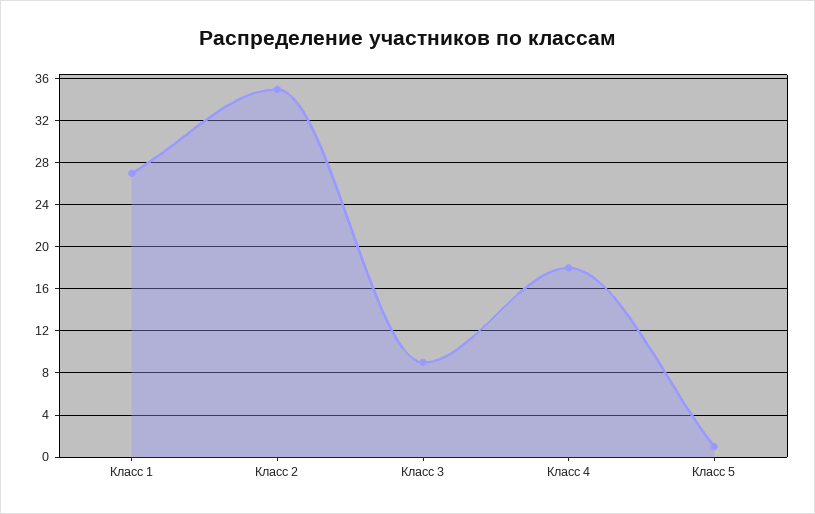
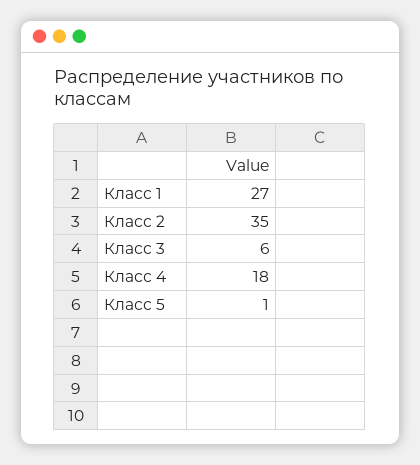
Класс 3: 9 -> 6

